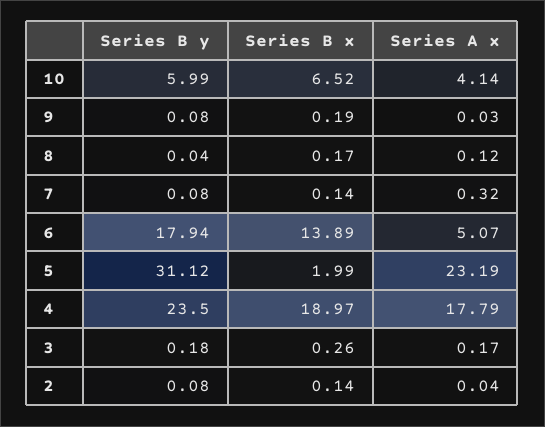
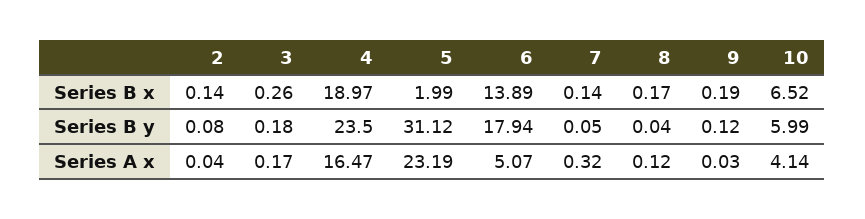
Series B y, 9: 0.08 -> 0.12
Series B y, 7: 0.08 -> 0.05
Series A x, 4: 17.79 -> 16.47

